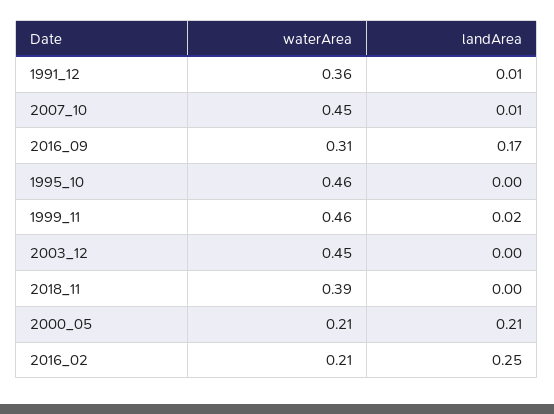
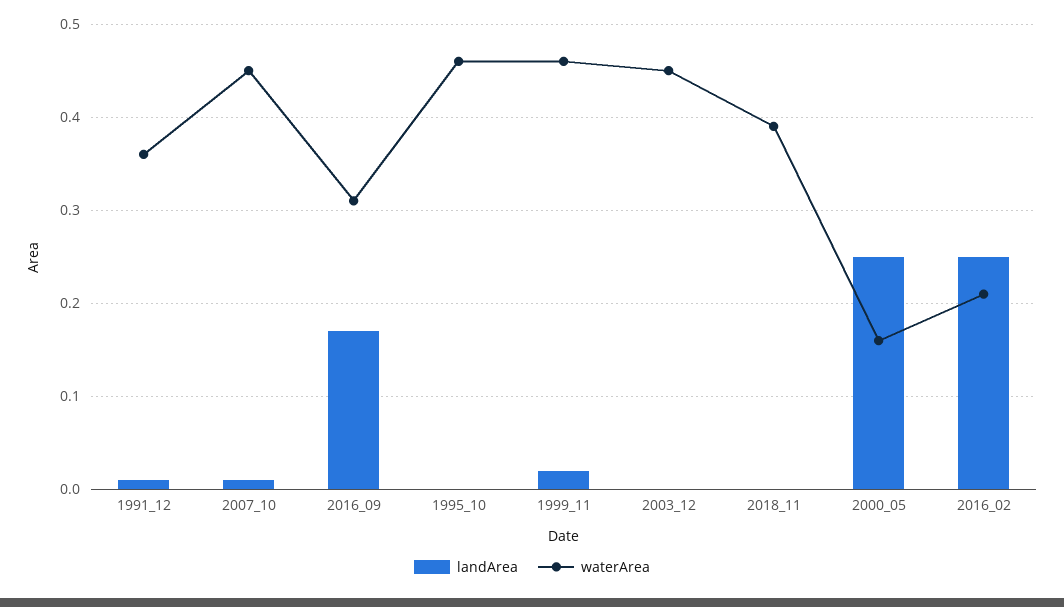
waterArea, 2000_05: 0.21 -> 0.16
landArea, 2000_05: 0.21 -> 0.25

